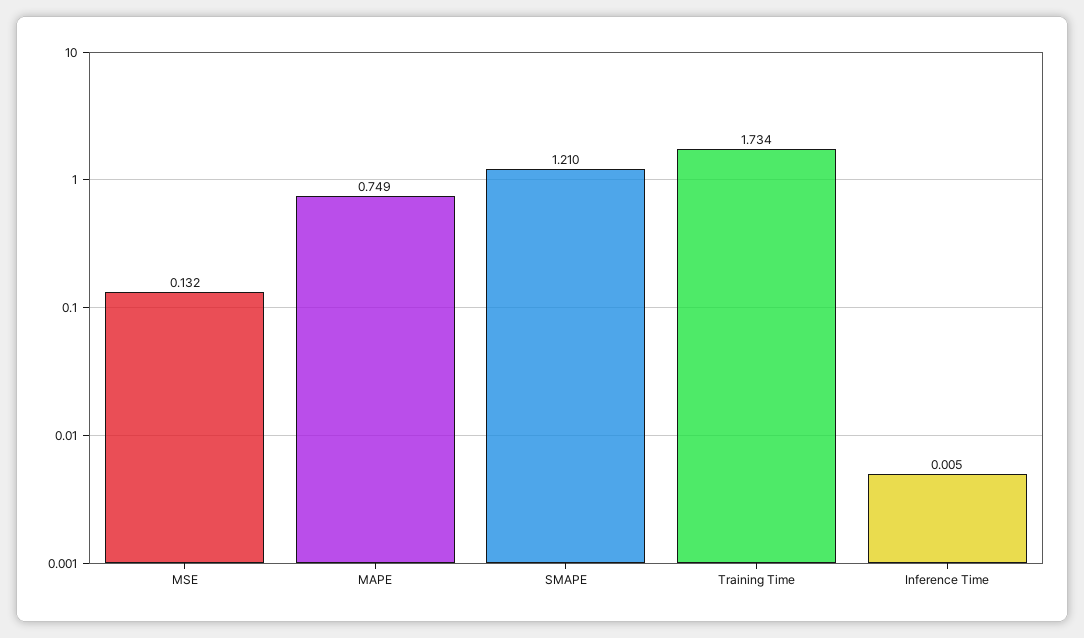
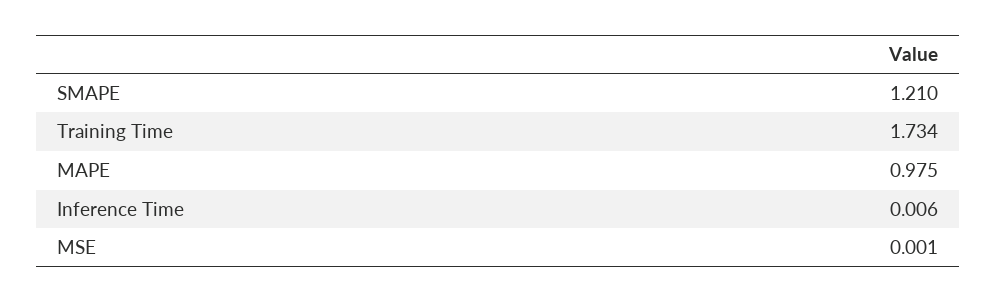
MSE: 0.132 -> 0.001
MAPE: 0.749 -> 0.975
Inference Time: 0.005 -> 0.006

